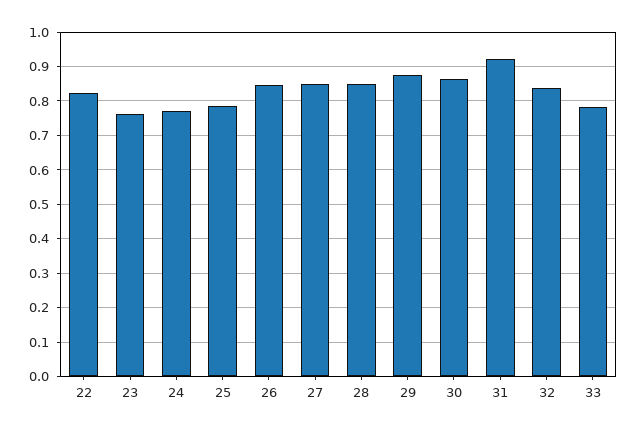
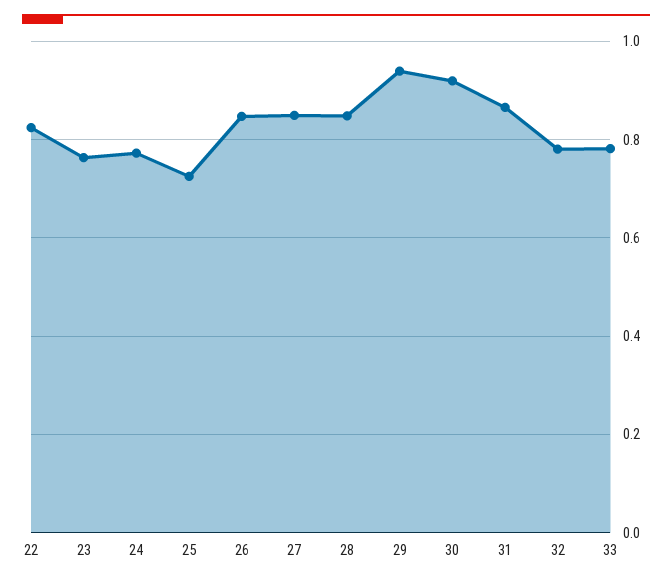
25: 0.78 -> 0.72
29: 0.88 -> 0.94
30: 0.86 -> 0.92
31: 0.92 -> 0.86
32: 0.84 -> 0.78

